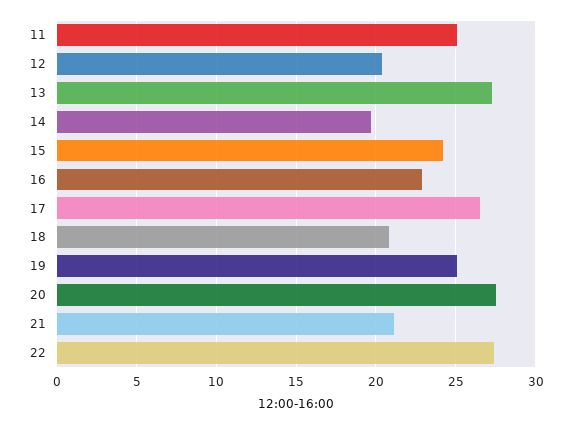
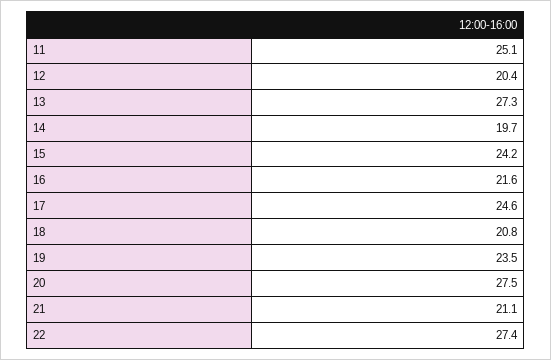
16: 23 -> 21.6
17: 26.5 -> 24.6
19: 25 -> 23.5

